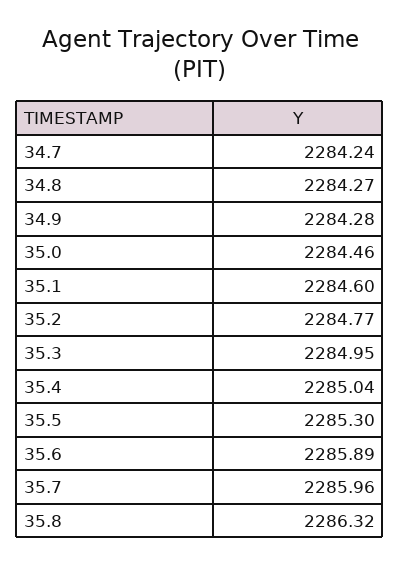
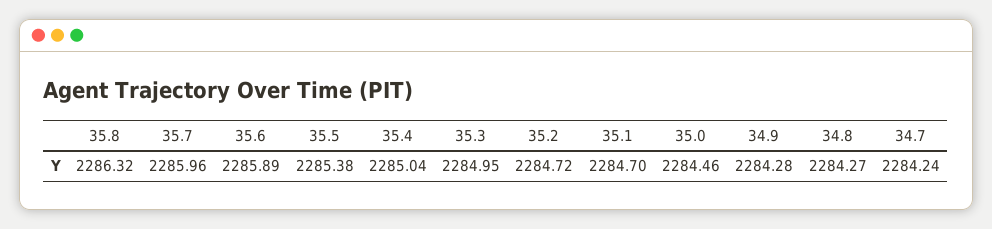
35.1: 2284.6 -> 2284.7
35.2: 2284.77 -> 2284.72
35.5: 2285.3 -> 2285.38

